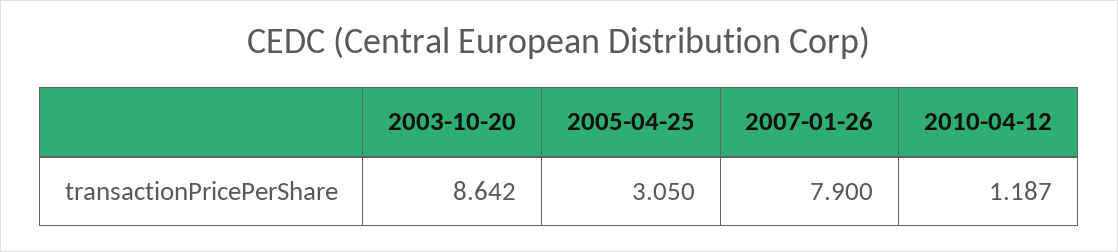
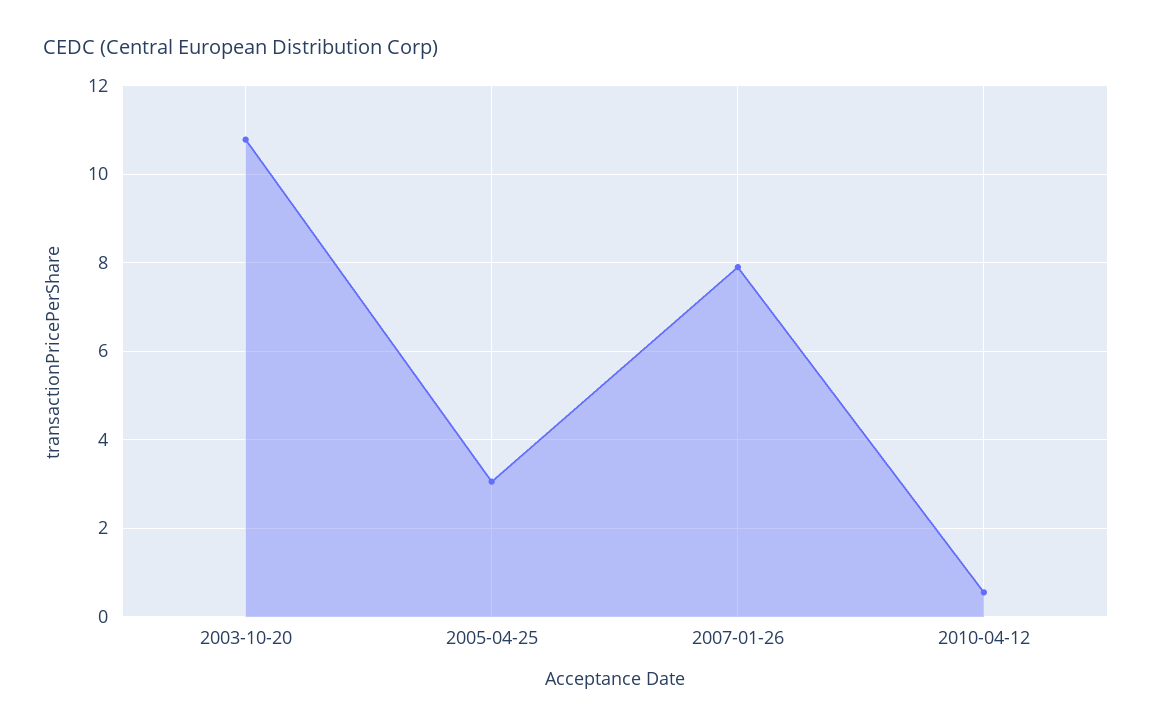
2003-10-20: 8.642 -> 10.8
2010-04-12: 1.187 -> 0.6

